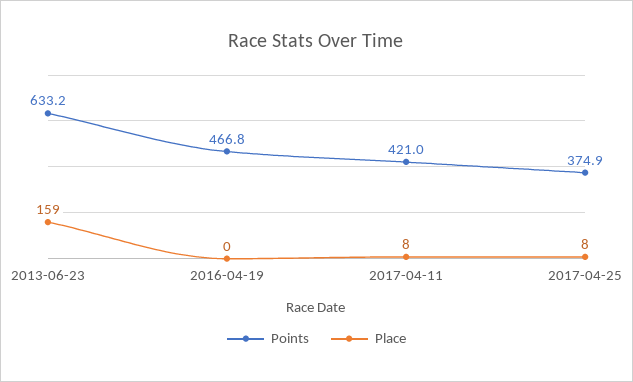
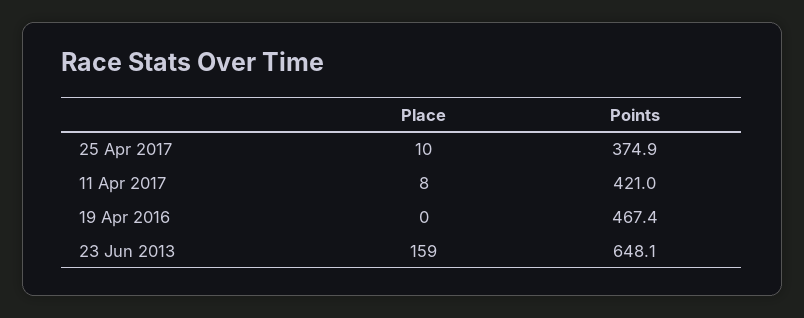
Points, 2013-06-23: 633.2 -> 648.1
Points, 2016-04-19: 466.8 -> 467.4
Place, 2017-04-25: 8 -> 10

